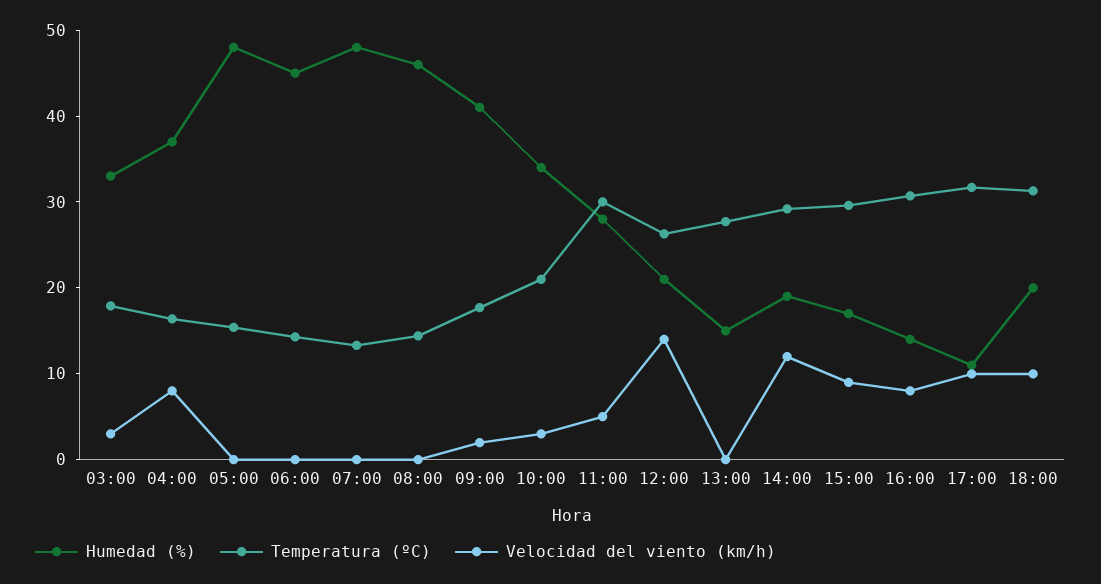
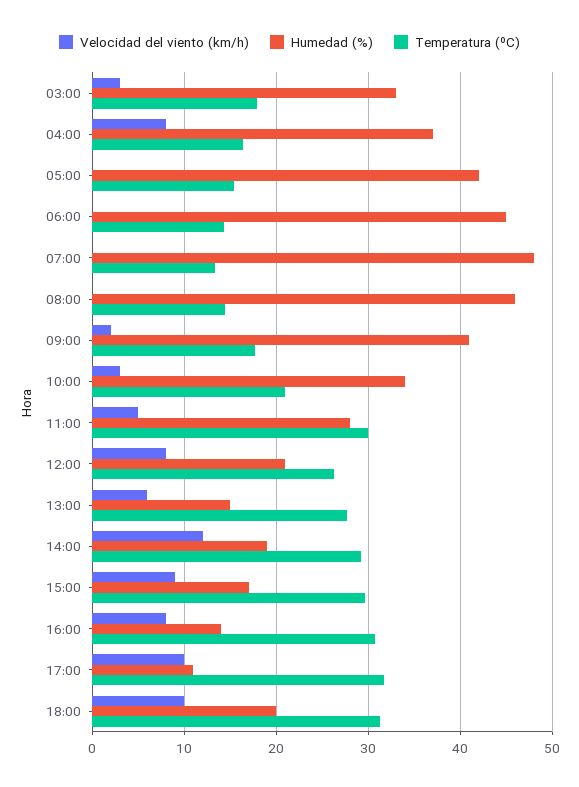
Humedad (%), 05:00: 48 -> 42
Velocidad del viento (km/h), 12:00: 14 -> 8
Velocidad del viento (km/h), 13:00: 0 -> 6

